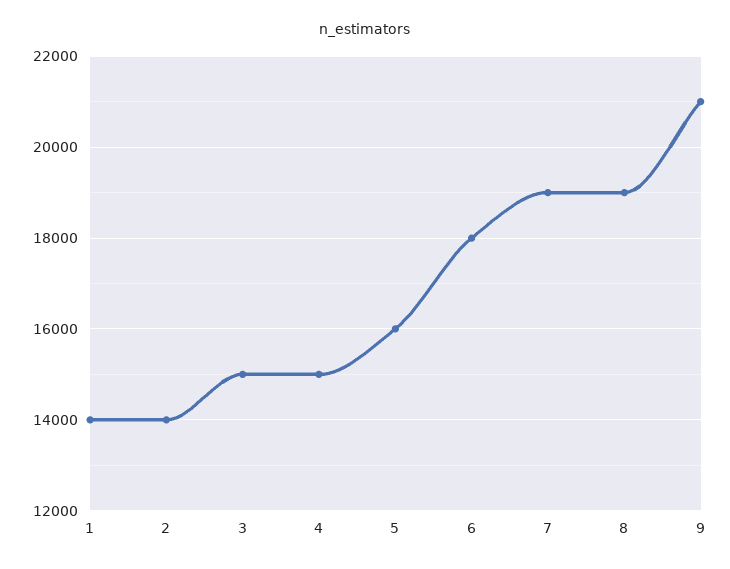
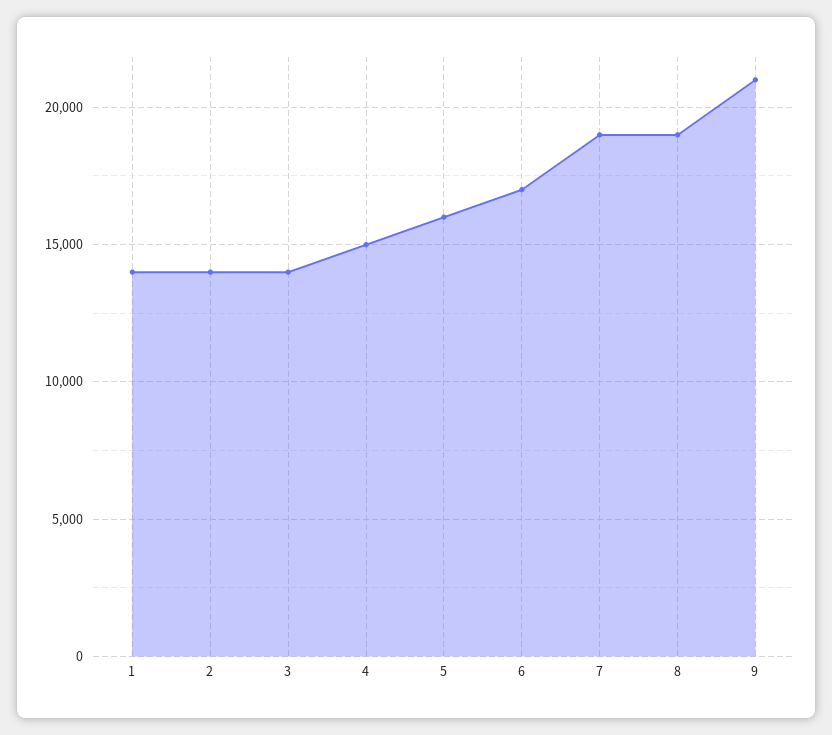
3: 15000 -> 14000
6: 18000 -> 17000

